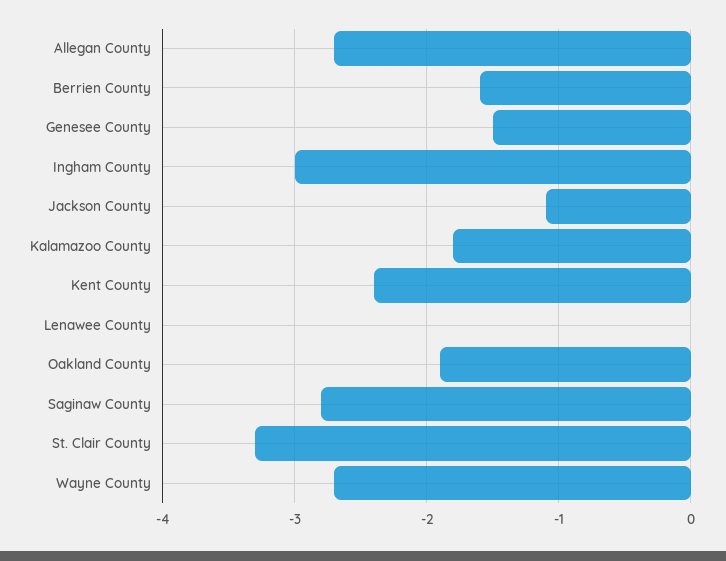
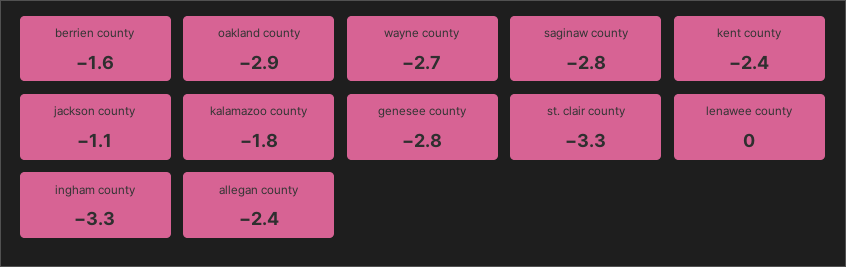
Allegan County: -2.7 -> -2.4
Genesee County: -1.5 -> -2.8
Ingham County: -3 -> -3.3
Oakland County: -1.9 -> -2.9

